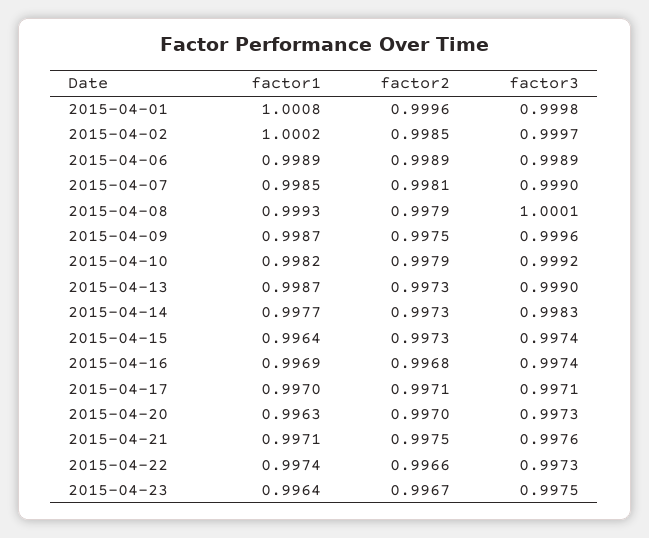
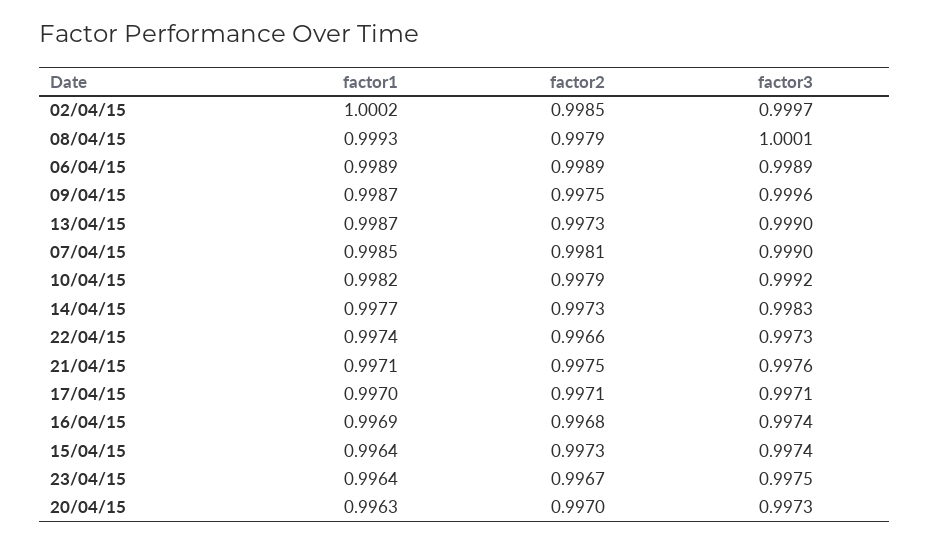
factor1, 2015-04-01: 1.0008 -> none
factor2, 2015-04-01: 0.9996 -> none
factor3, 2015-04-01: 0.9998 -> none

